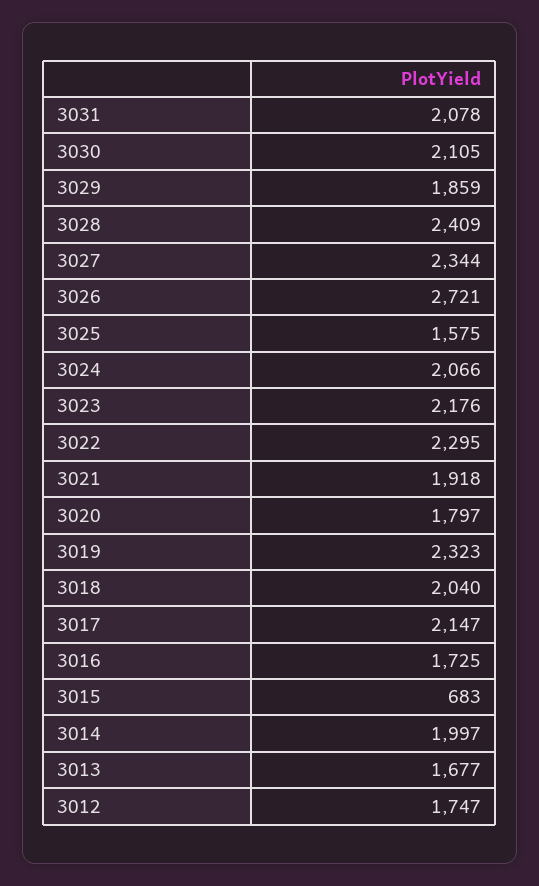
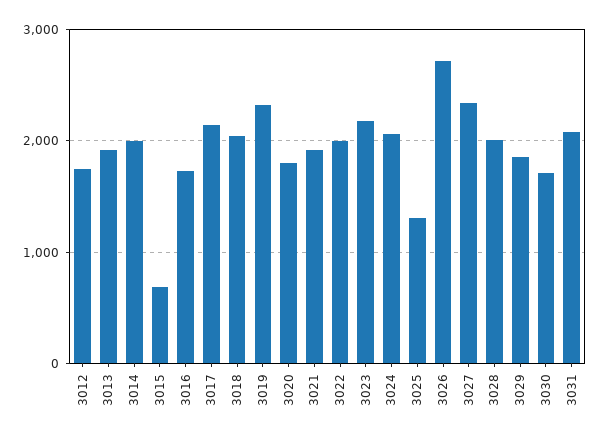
3030: 2105 -> 1700
3028: 2409 -> 2000
3025: 1575 -> 1300
3022: 2295 -> 2000
3013: 1677 -> 1900

